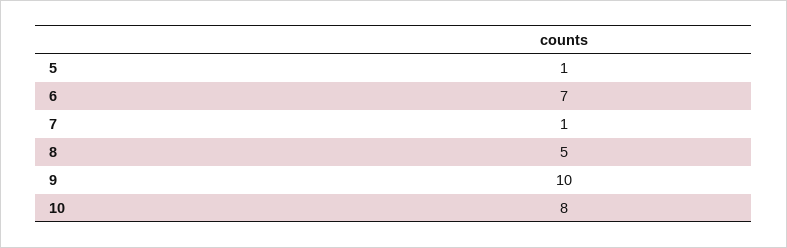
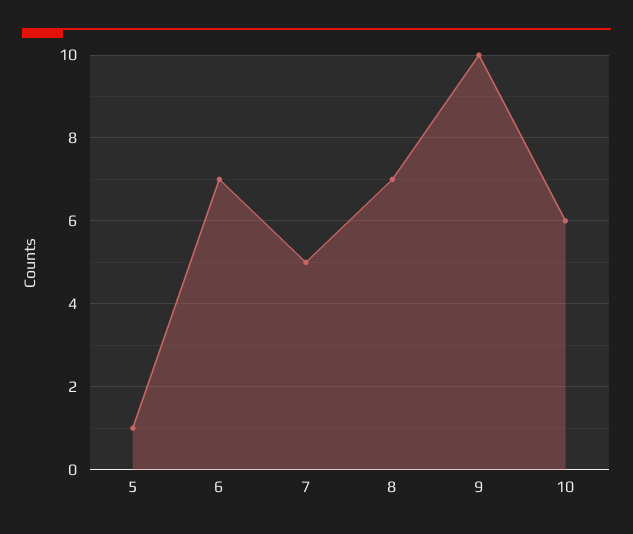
7: 1 -> 5
8: 5 -> 7
10: 8 -> 6

